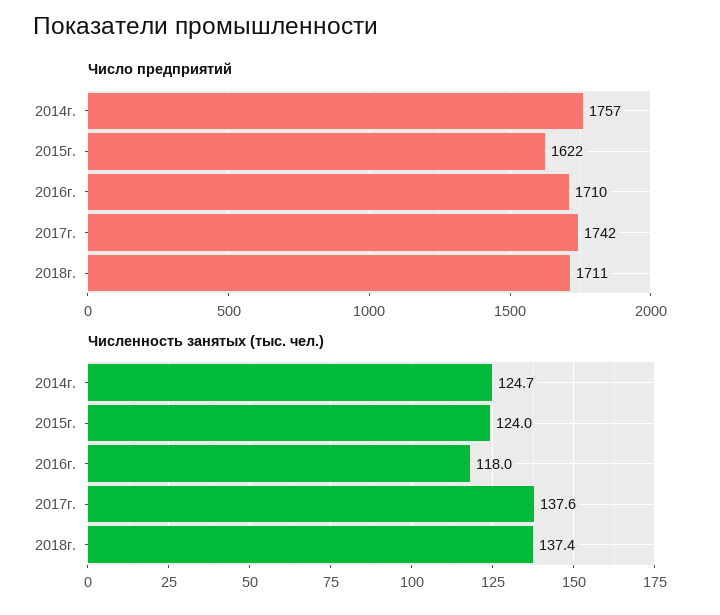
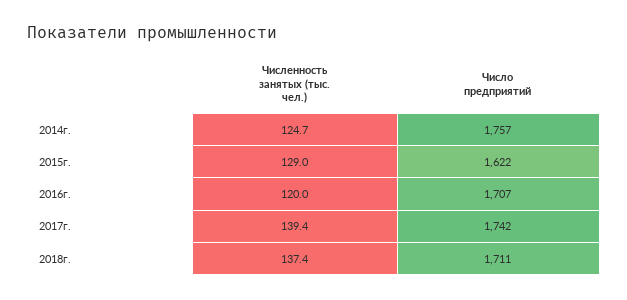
Число предприятий, 2016г.: 1710 -> 1707
Численность занятых (тыс. чел.), 2015г.: 124 -> 129
Численность занятых (тыс. чел.), 2016г.: 118 -> 120
Численность занятых (тыс. чел.), 2017г.: 137.6 -> 139.4

